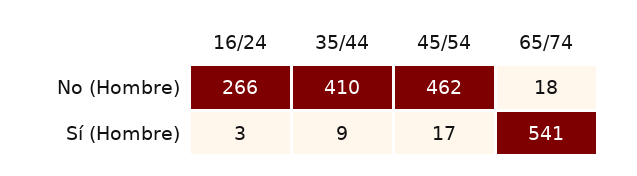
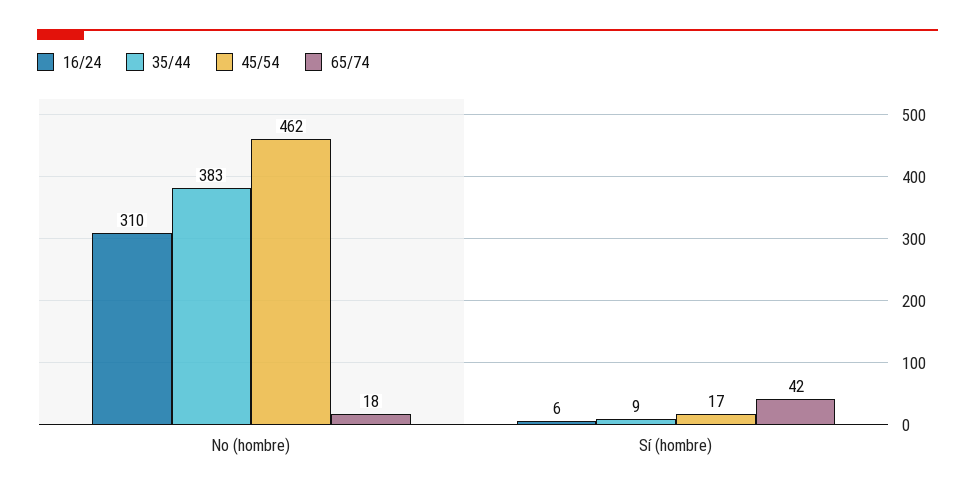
16/24, No (Hombre): 266 -> 310
35/44, No (Hombre): 410 -> 383
16/24, Sí (Hombre): 3 -> 6
65/74, Sí (Hombre): 541 -> 42

